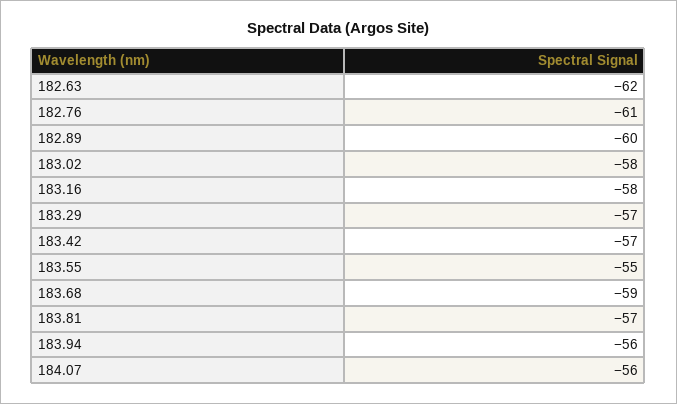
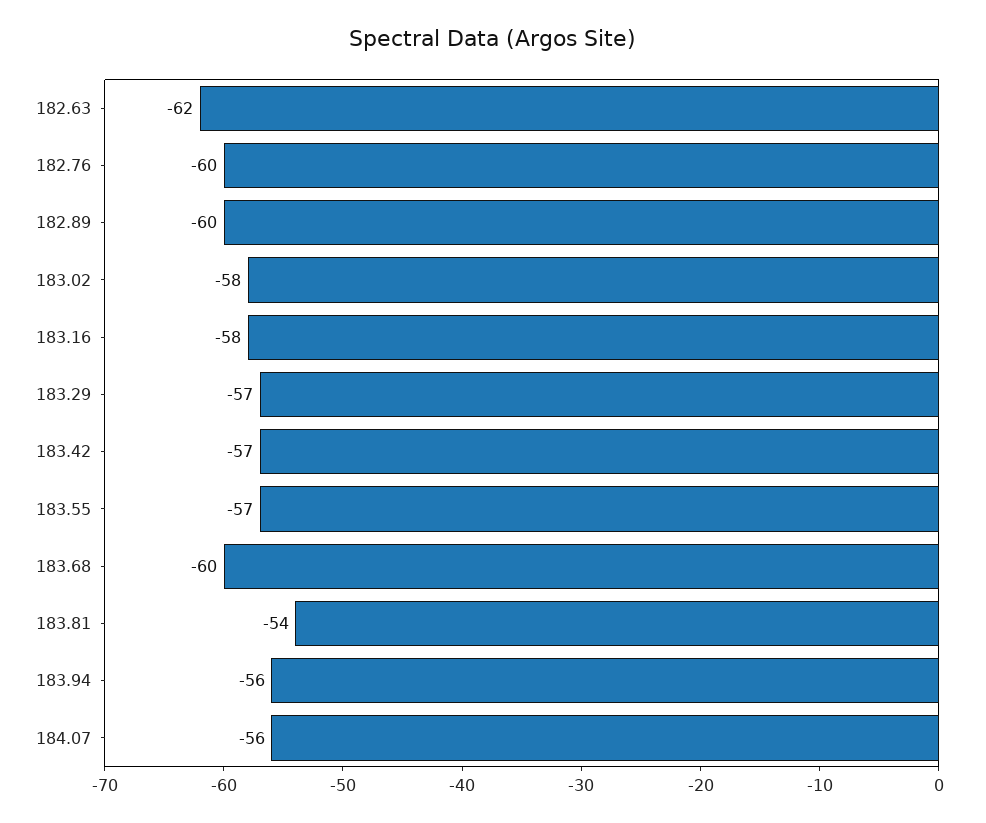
182.76: -61 -> -60
183.55: -55 -> -57
183.68: -59 -> -60
183.81: -57 -> -54

